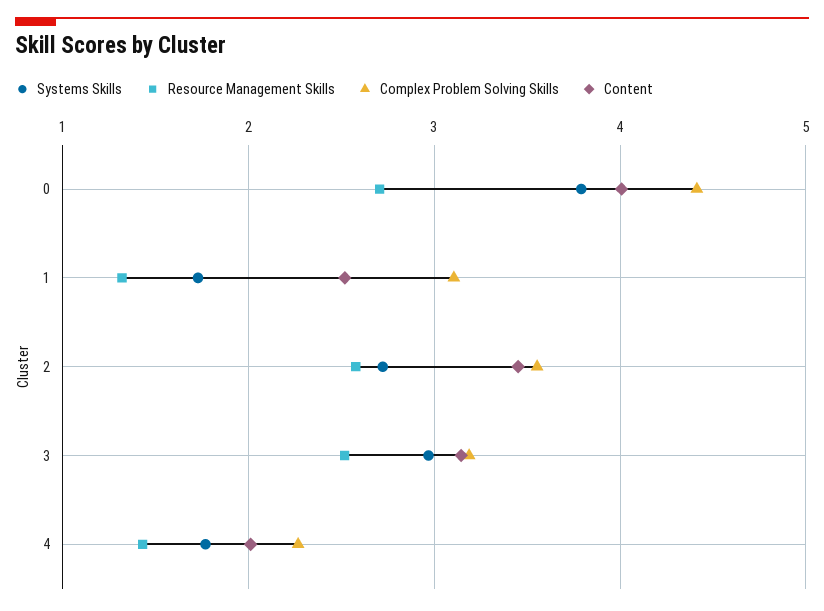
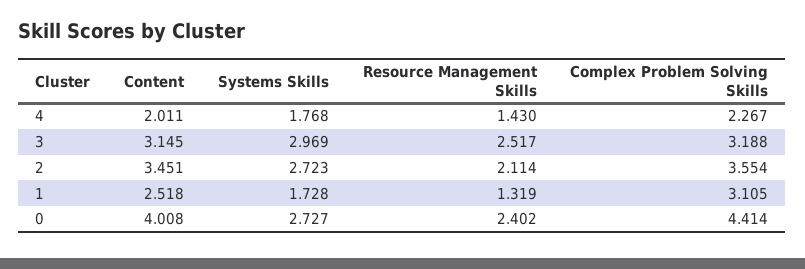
Systems Skills, 0: 3.8 -> 2.727
Resource Management Skills, 0: 2.7 -> 2.402
Resource Management Skills, 2: 2.6 -> 2.114

